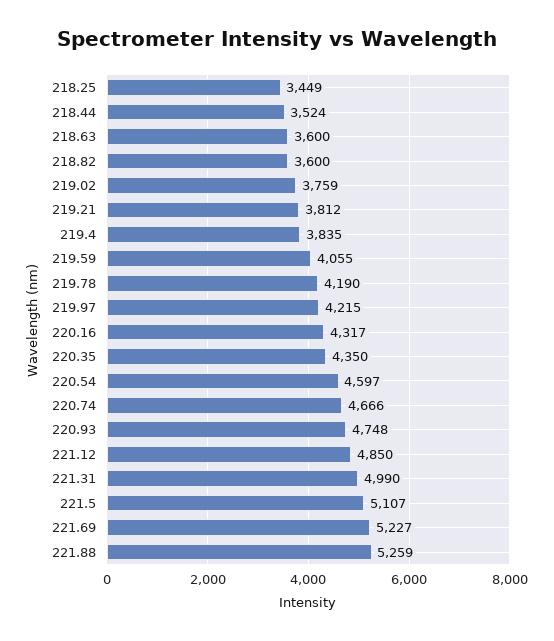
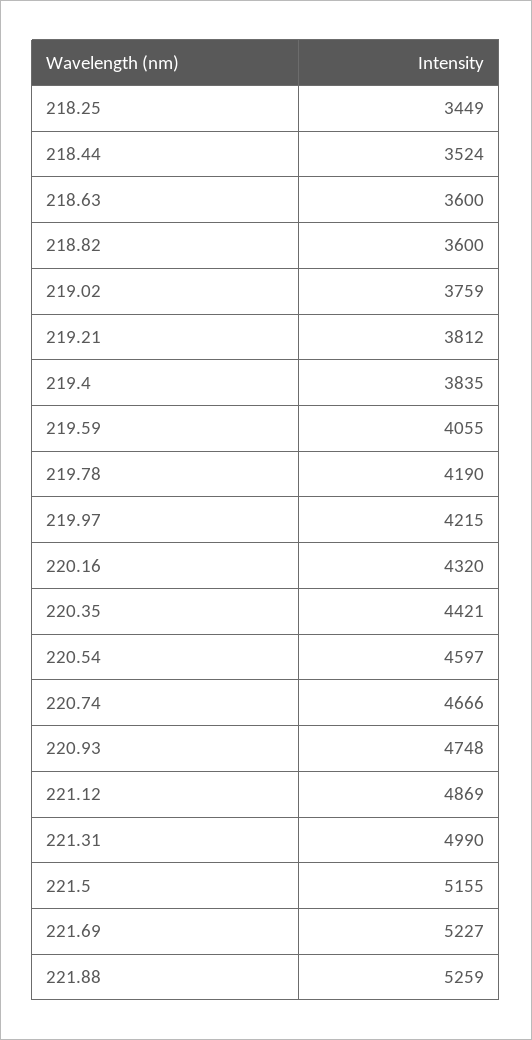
220.16: 4317 -> 4320
220.35: 4350 -> 4421
221.12: 4850 -> 4869
221.5: 5107 -> 5155

